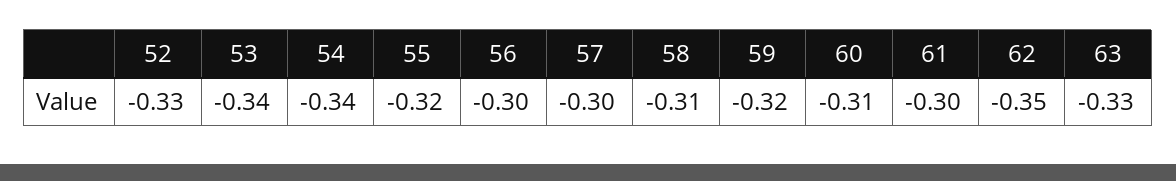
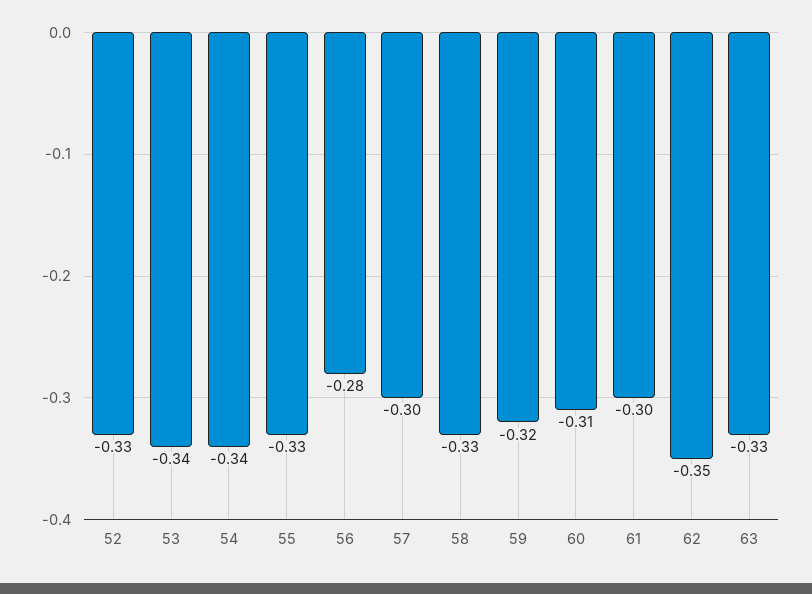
55: -0.32 -> -0.33
56: -0.3 -> -0.28
58: -0.31 -> -0.33

